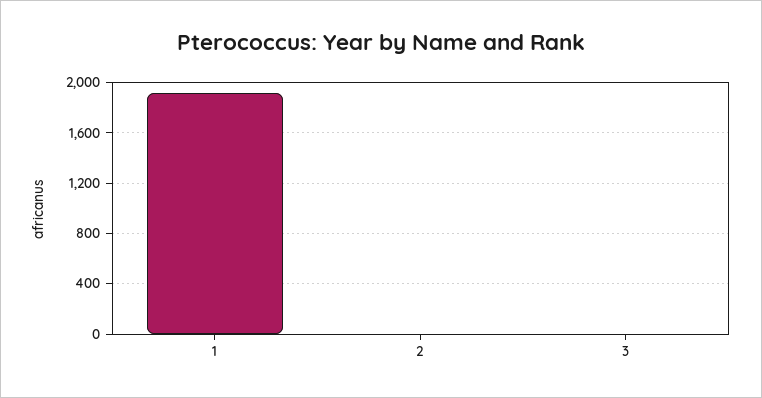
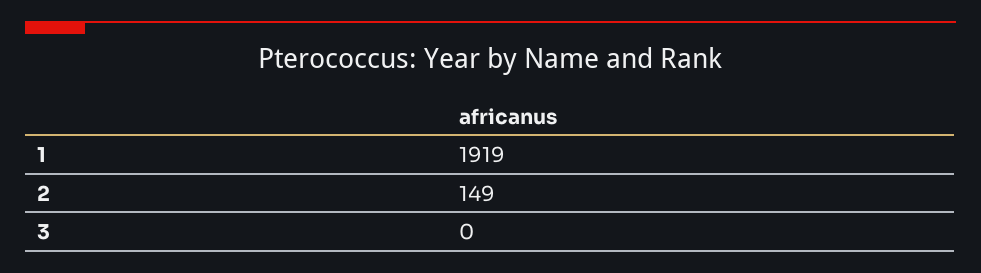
2: 0 -> 149

